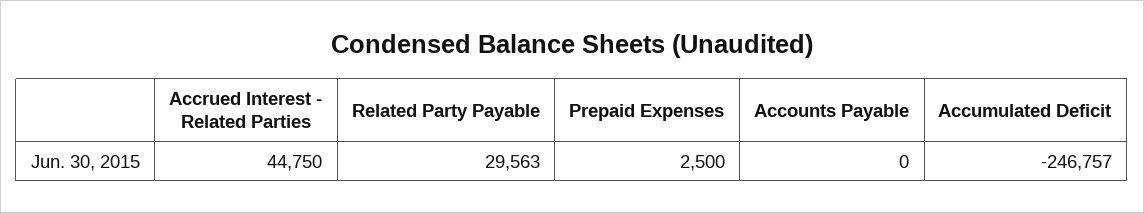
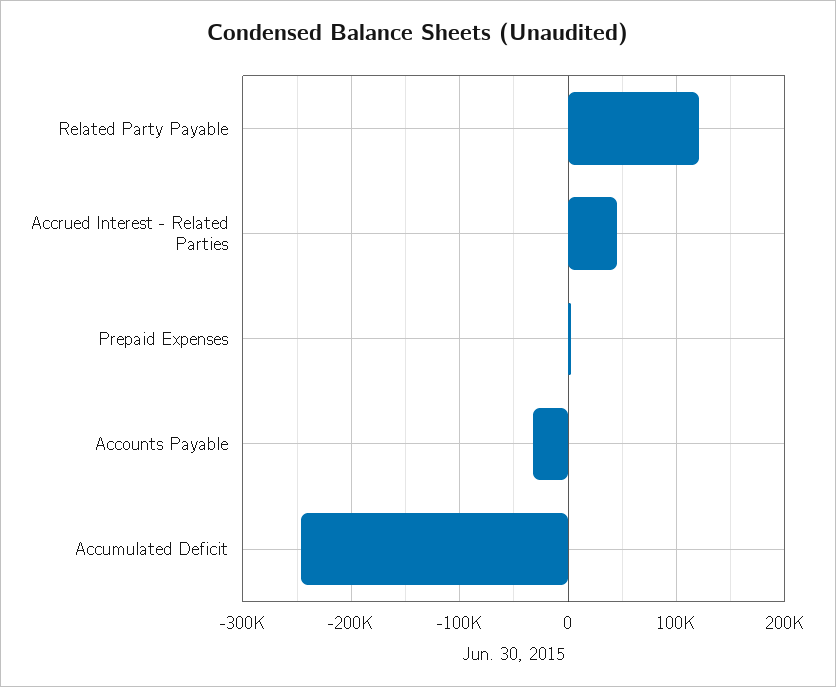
Related Party Payable: 29563 -> 120000
Accounts Payable: 0 -> -30000

